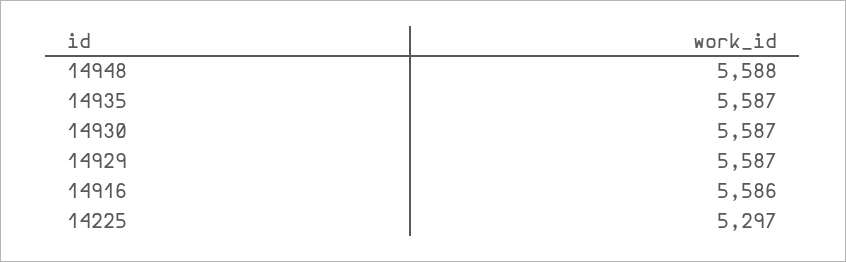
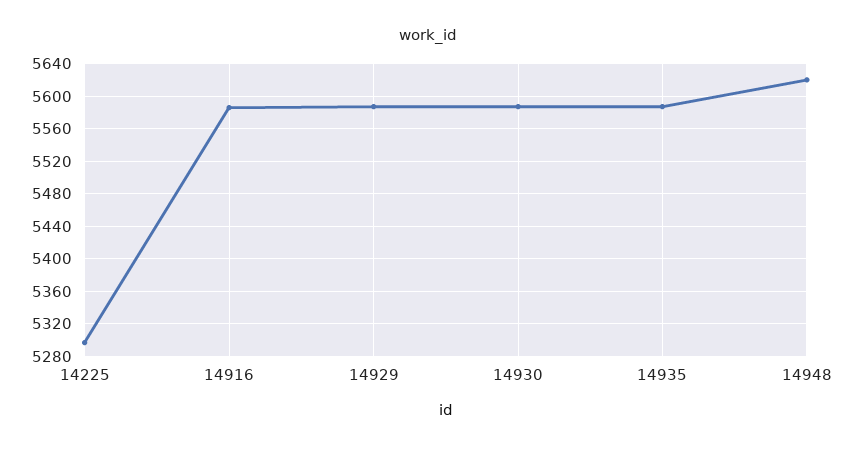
14948: 5588 -> 5620

